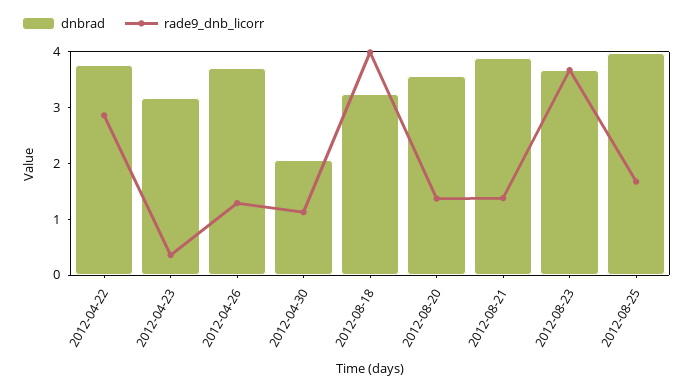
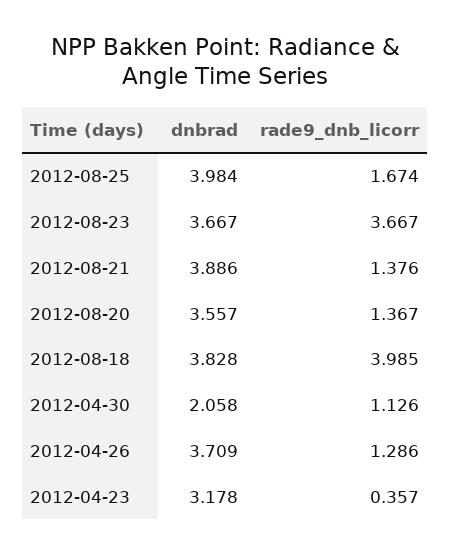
dnbrad, 2012-04-22: 3.8 -> none
rade9_dnb_licorr, 2012-04-22: 2.8 -> none
dnbrad, 2012-08-18: 3.2 -> 3.828

